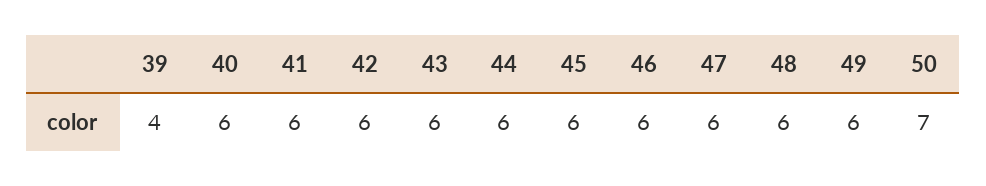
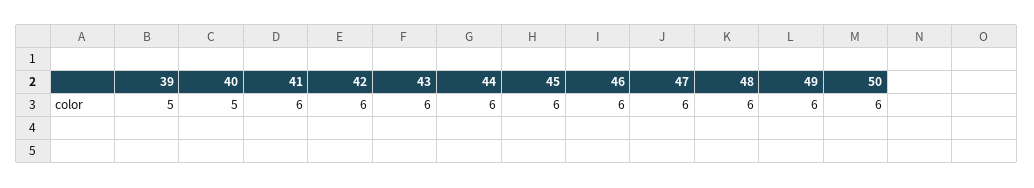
39: 4 -> 5
40: 6 -> 5
50: 7 -> 6

